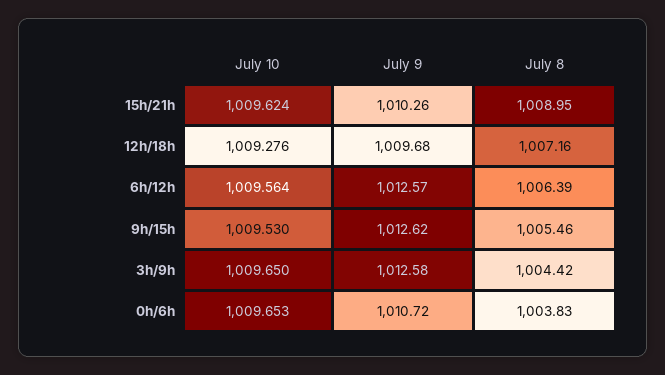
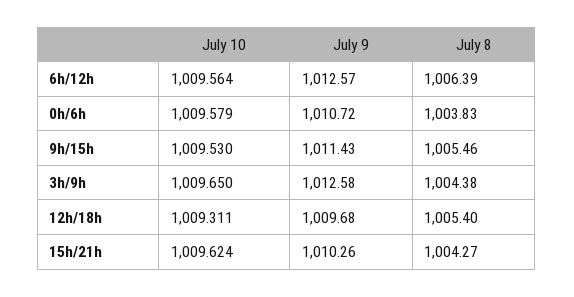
July 8, 15h/21h: 1008.95 -> 1004.27
July 10, 12h/18h: 1009.276 -> 1009.311
July 8, 12h/18h: 1007.16 -> 1005.4
July 9, 9h/15h: 1012.62 -> 1011.43
July 8, 3h/9h: 1004.42 -> 1004.38
July 10, 0h/6h: 1009.653 -> 1009.579

